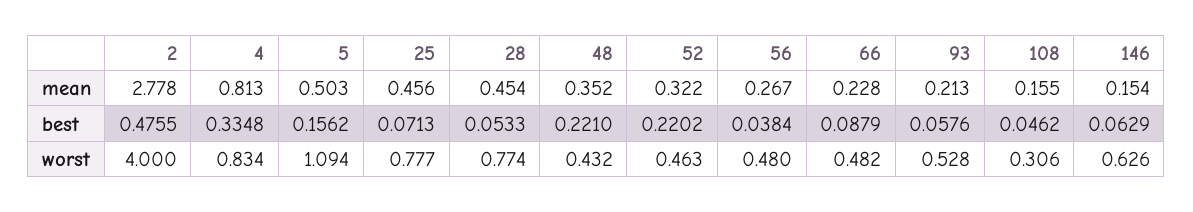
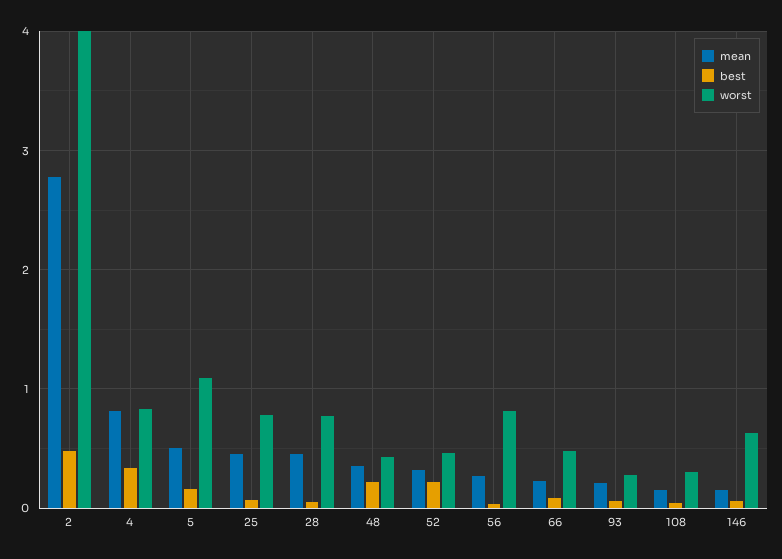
worst, 56: 0.48 -> 0.8
worst, 93: 0.528 -> 0.3

